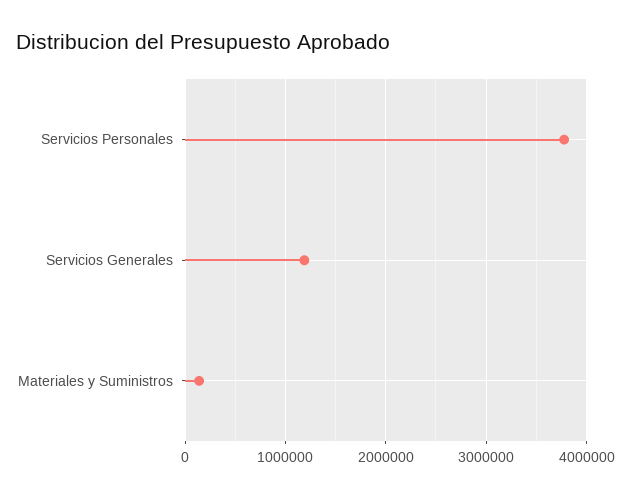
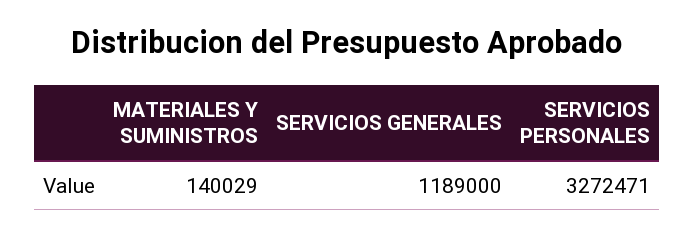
Servicios Personales: 3800000 -> 3272471

